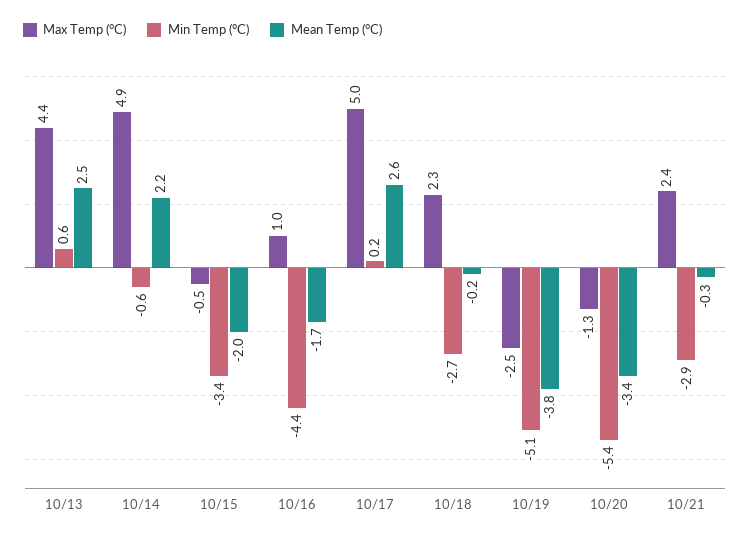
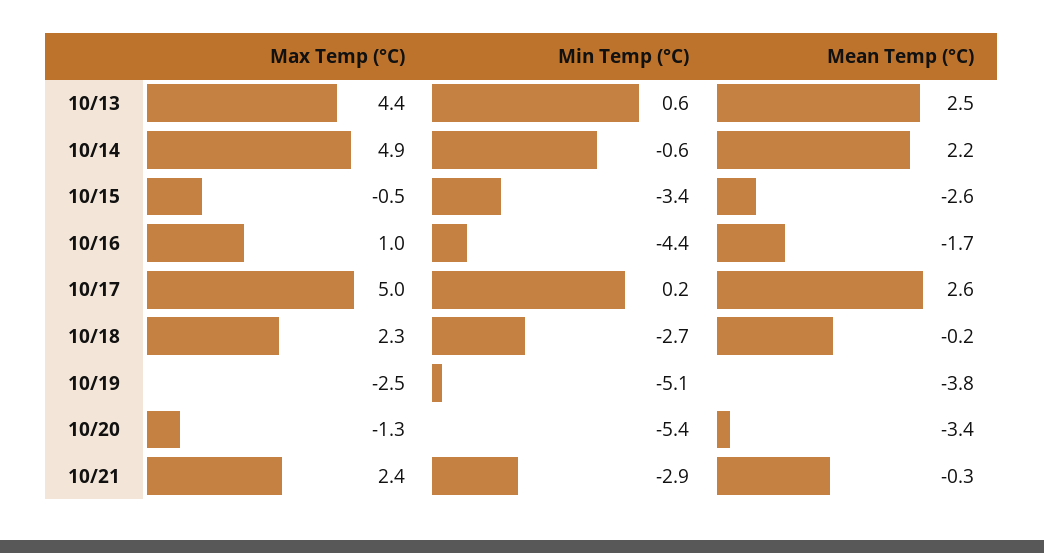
Mean Temp (°C), 10/15: -2 -> -2.6

